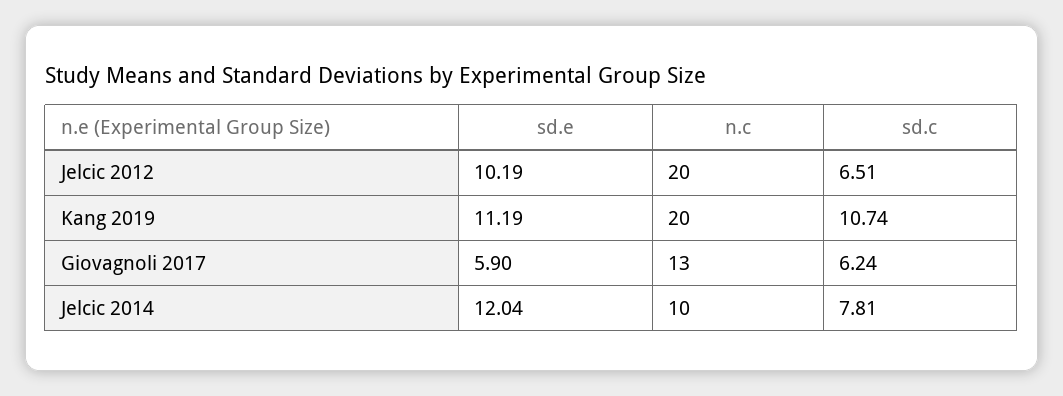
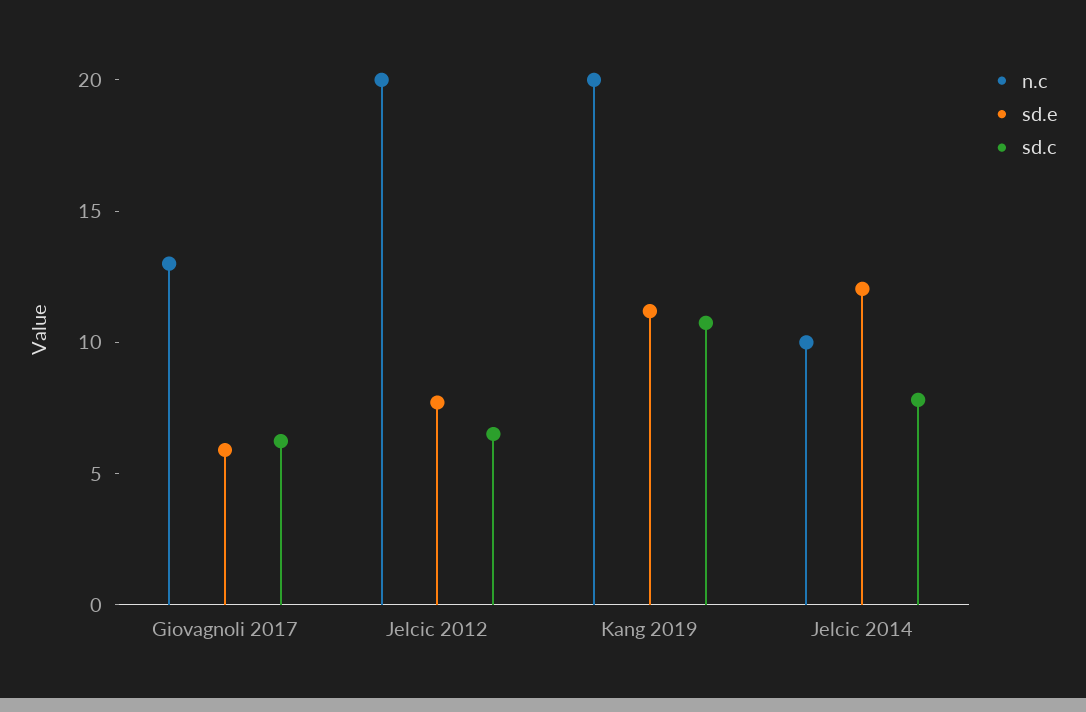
sd.e, Jelcic 2012: 10.19 -> 8

